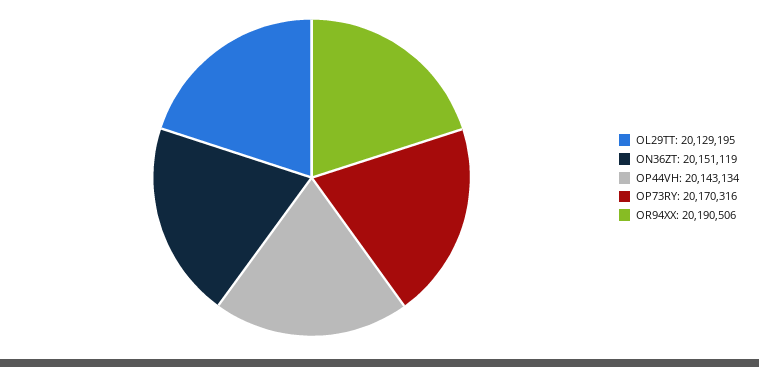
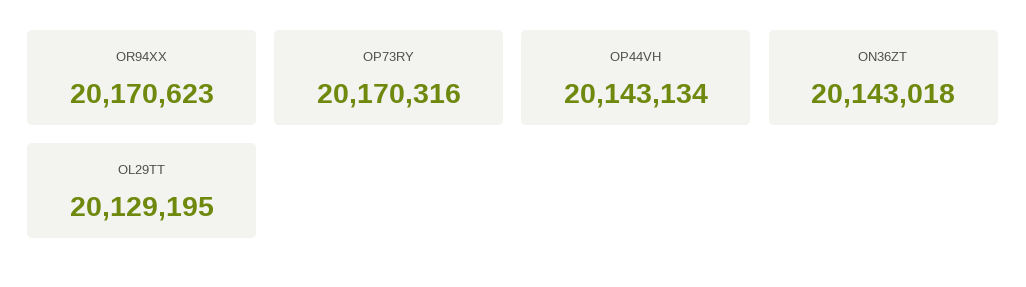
ON36ZT: 20151119 -> 20143018
OR94XX: 20190506 -> 20170623

